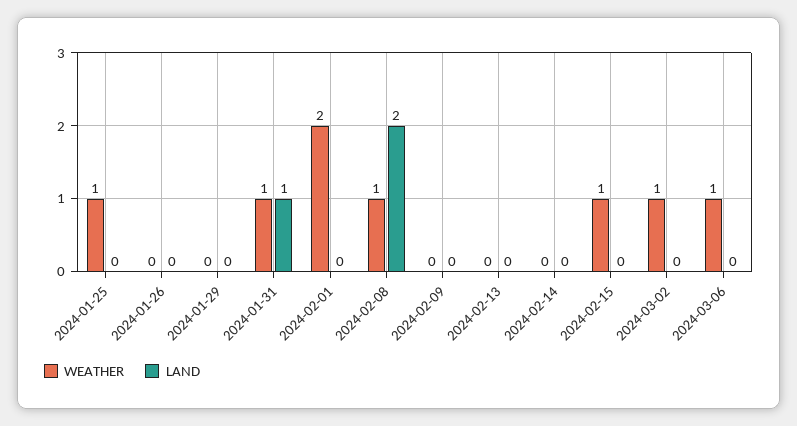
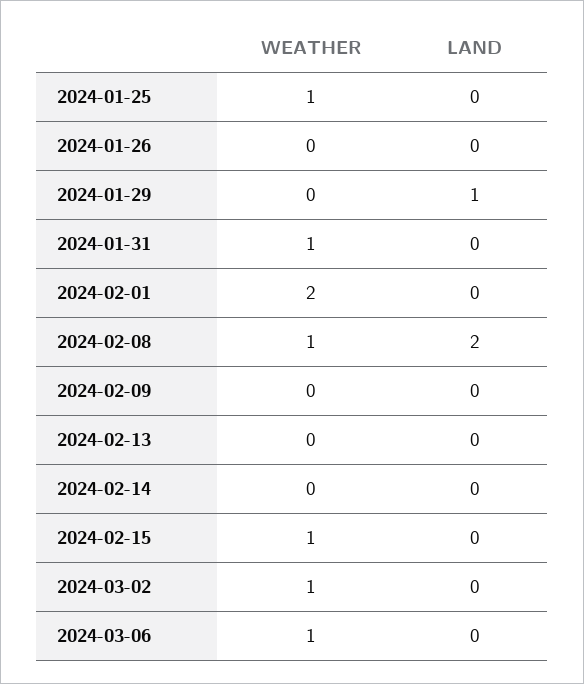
LAND, 2024-01-29: 0 -> 1
LAND, 2024-01-31: 1 -> 0

